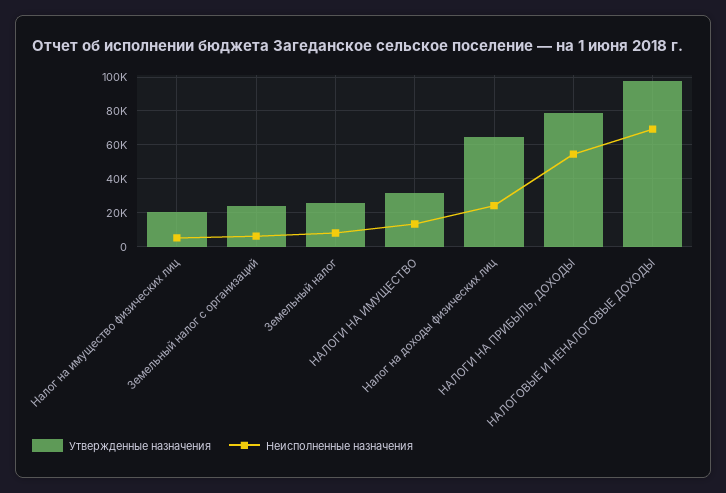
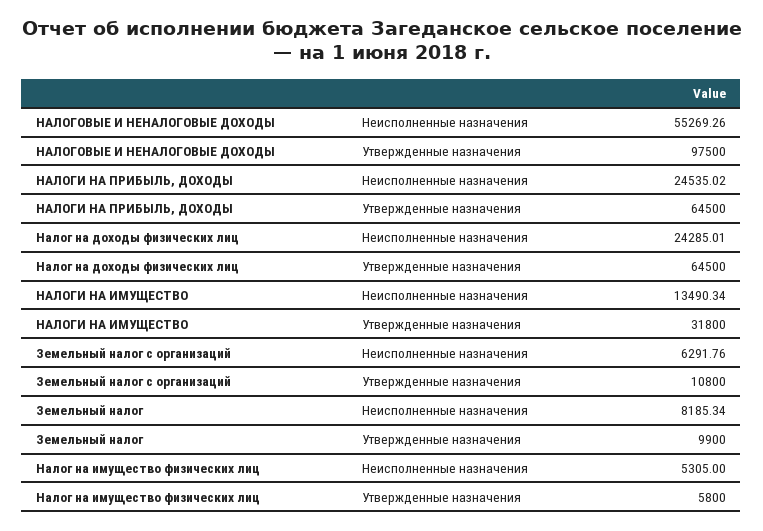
Утвержденные назначения, Налог на имущество физических лиц: 20000 -> 5800
Утвержденные назначения, Земельный налог с организаций: 25000 -> 10800
Утвержденные назначения, Земельный налог: 25000 -> 9900
Утвержденные назначения, НАЛОГИ НА ПРИБЫЛЬ, ДОХОДЫ: 80000 -> 64500
Неисполненные назначения, НАЛОГИ НА ПРИБЫЛЬ, ДОХОДЫ: 55000 -> 24535.02
Неисполненные назначения, НАЛОГОВЫЕ И НЕНАЛОГОВЫЕ ДОХОДЫ: 70000 -> 55269.26

